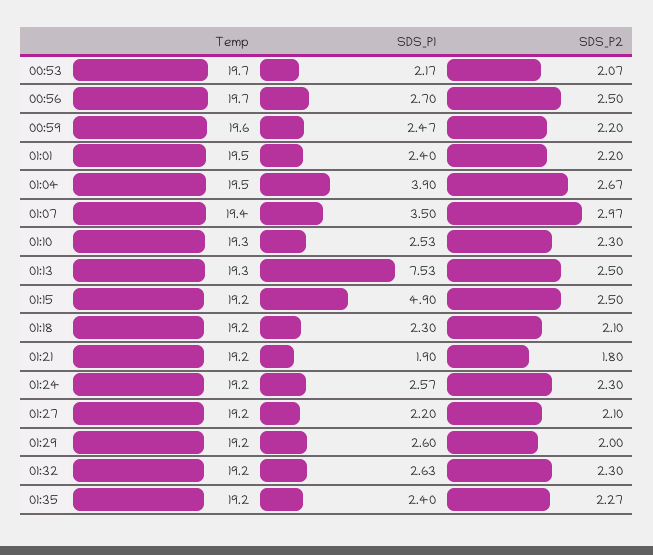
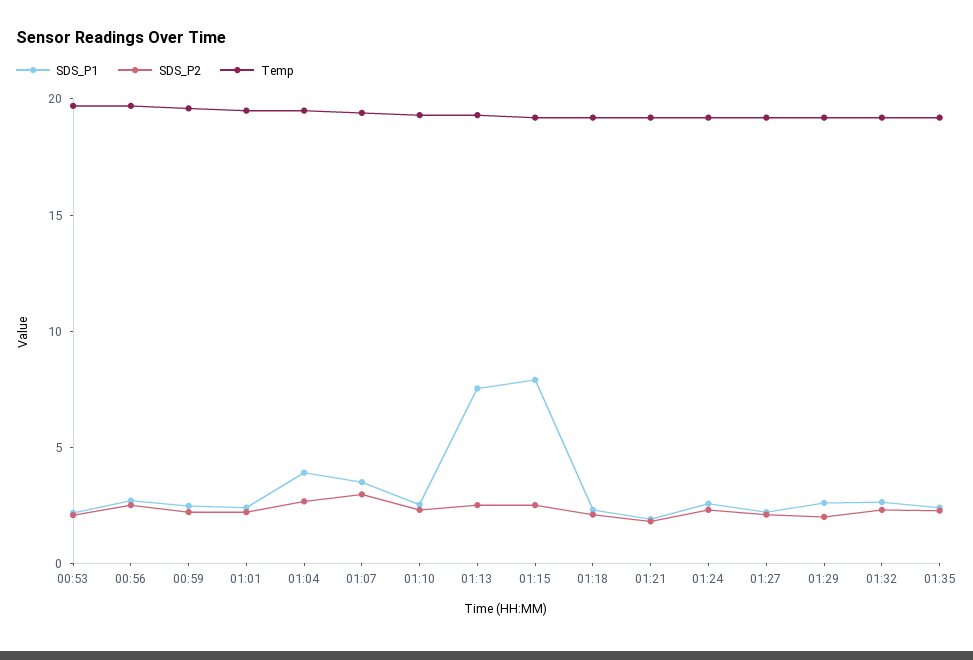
SDS_P1, 01:15: 4.9 -> 8

